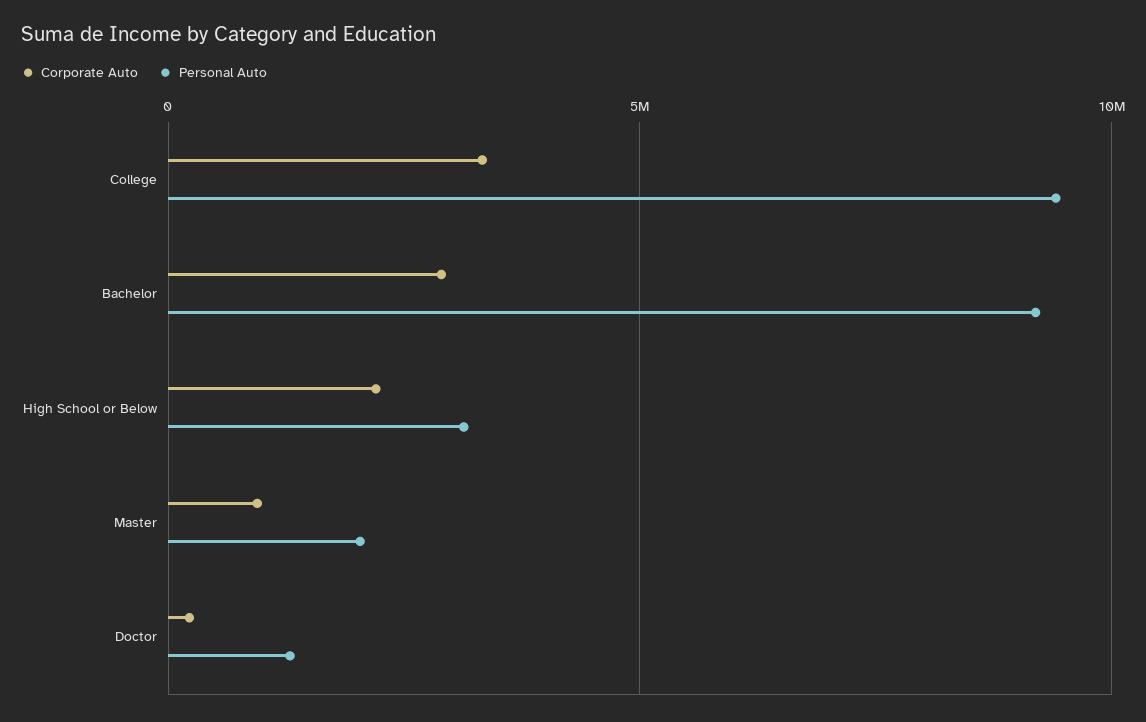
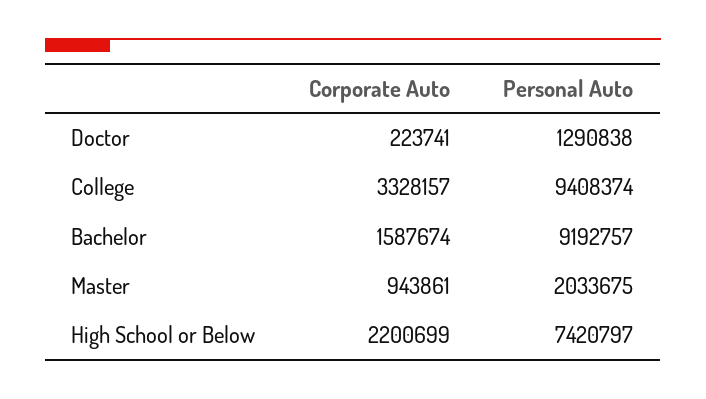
Corporate Auto, Bachelor: 3000000 -> 1587674
Personal Auto, High School or Below: 3000000 -> 7420797

